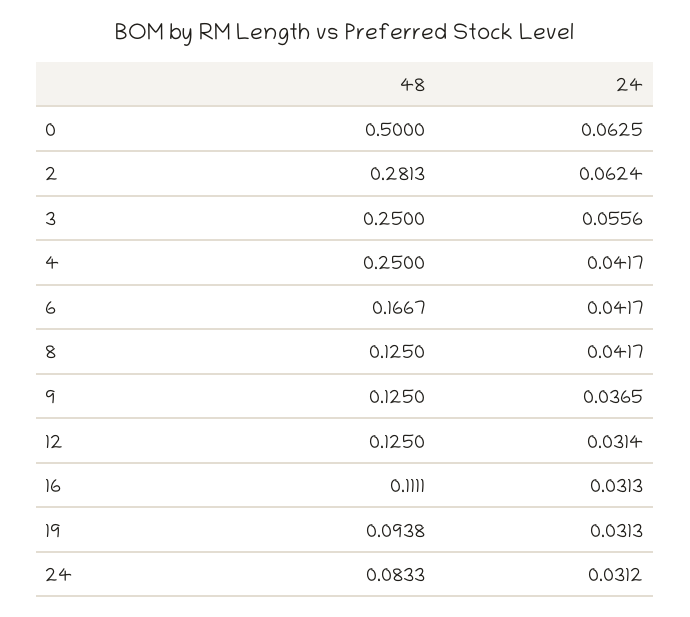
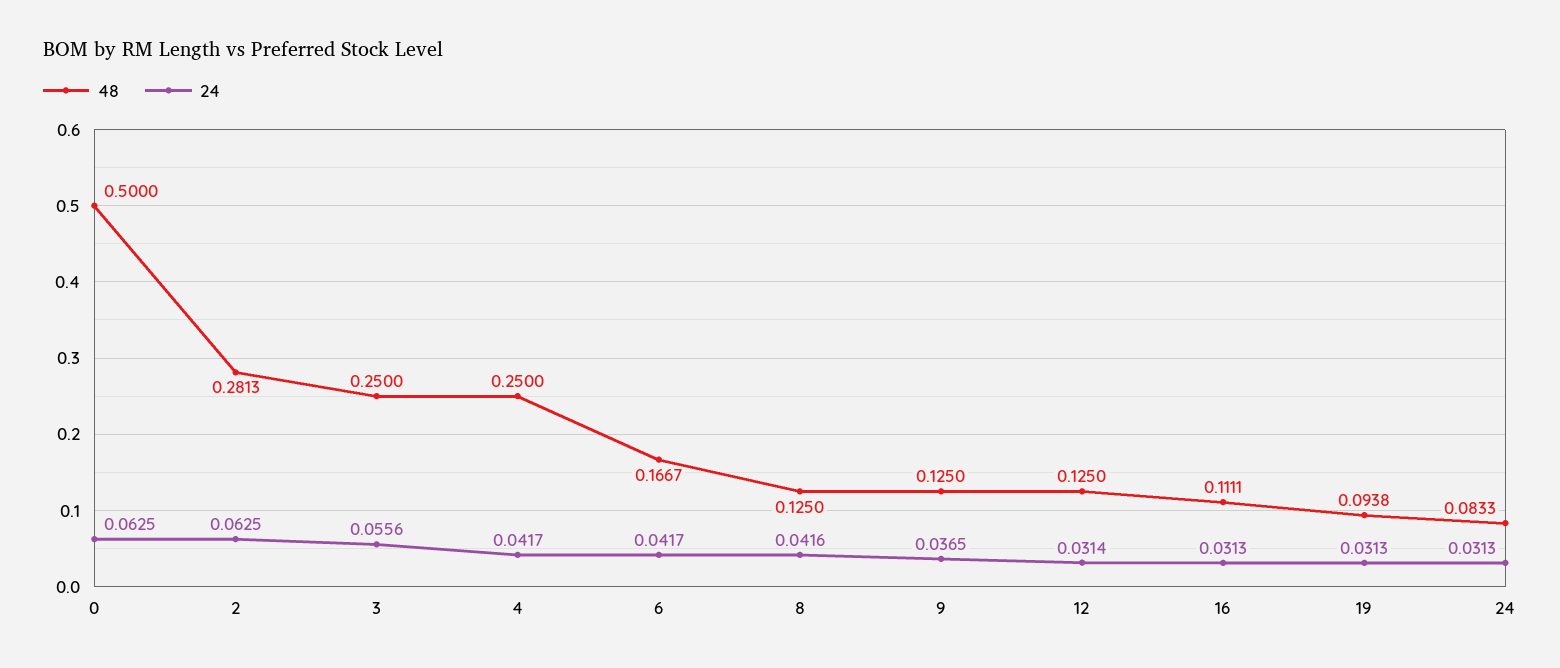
24, 2: 0.0624 -> 0.0625
24, 8: 0.0417 -> 0.0416
24, 24: 0.0312 -> 0.0313

